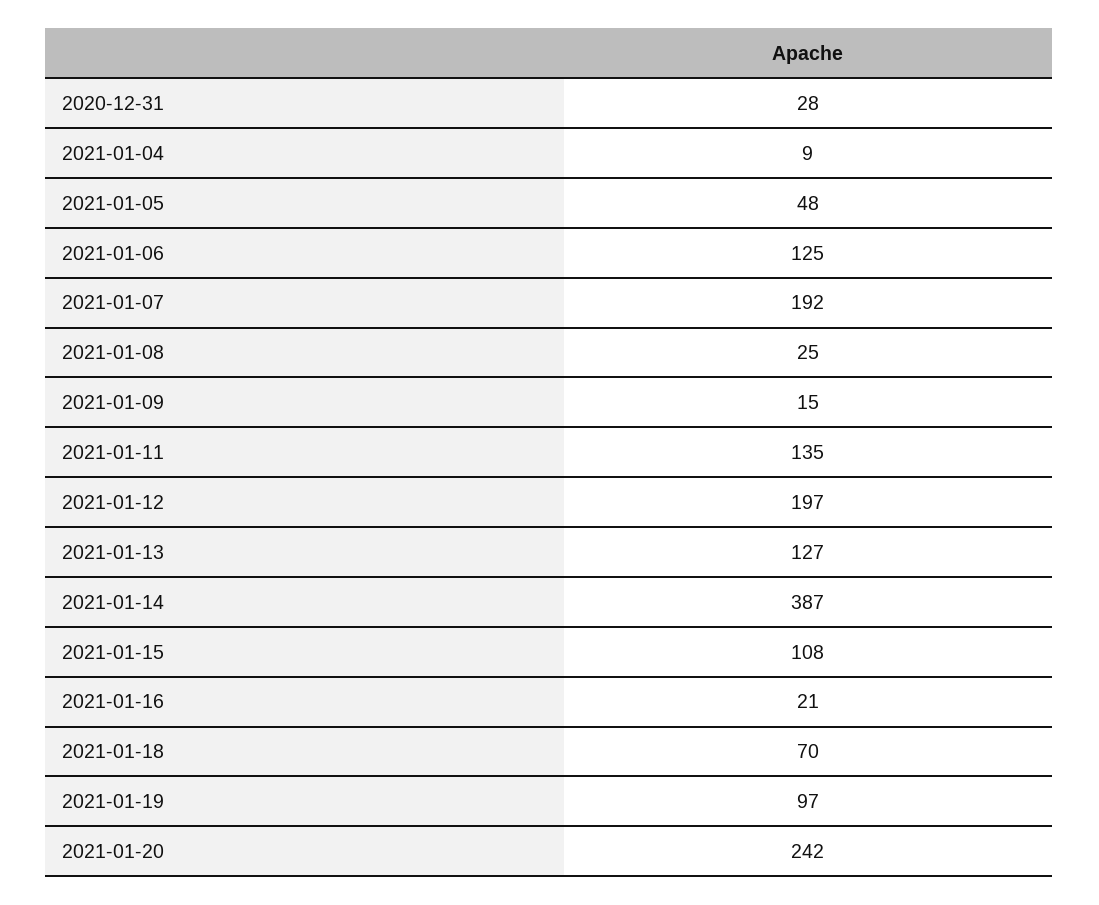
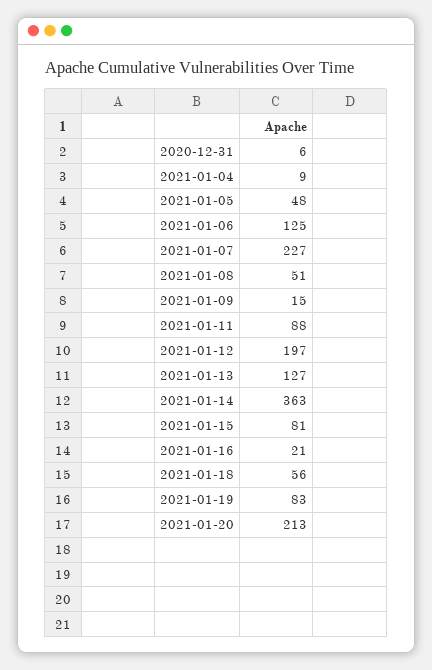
2020-12-31: 28 -> 6
2021-01-07: 192 -> 227
2021-01-08: 25 -> 51
2021-01-11: 135 -> 88
2021-01-14: 387 -> 363
2021-01-15: 108 -> 81
2021-01-18: 70 -> 56
2021-01-19: 97 -> 83
2021-01-20: 242 -> 213

